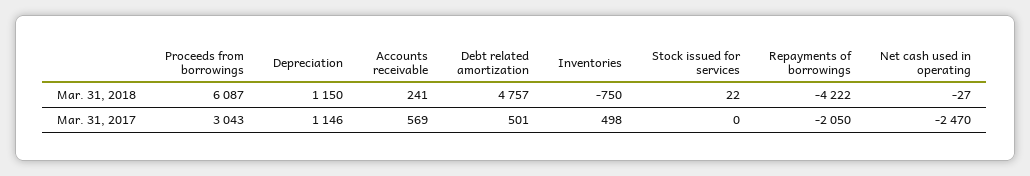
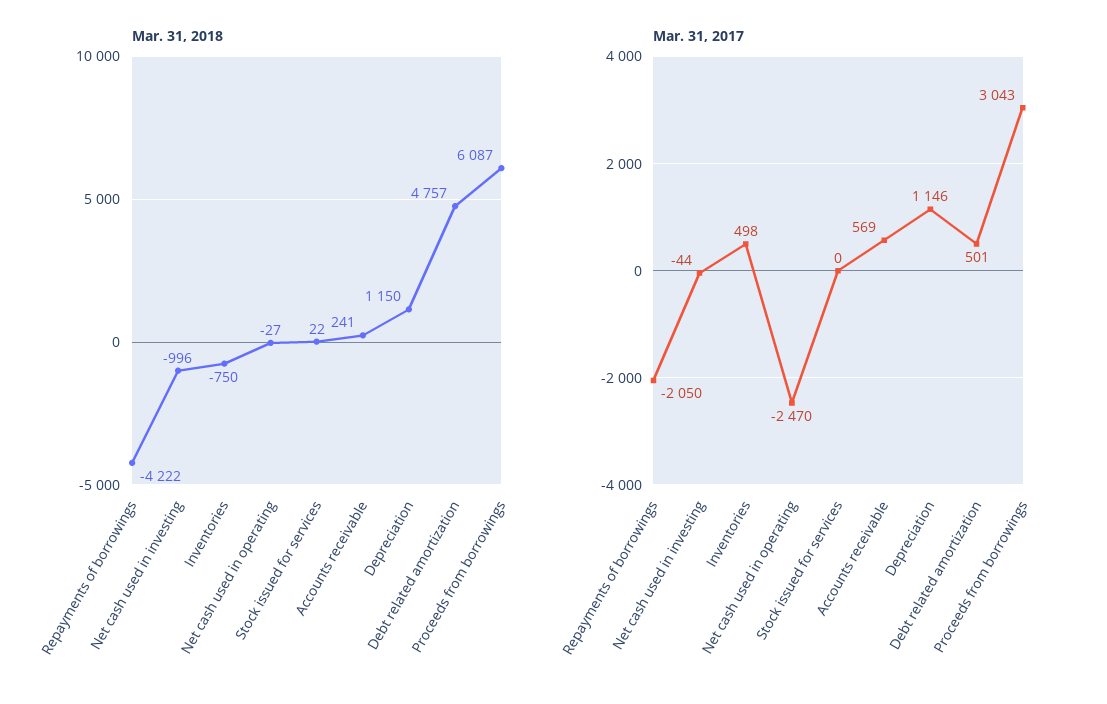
Mar. 31, 2018, Net cash used in investing: none -> -996
Mar. 31, 2017, Net cash used in investing: none -> -44

